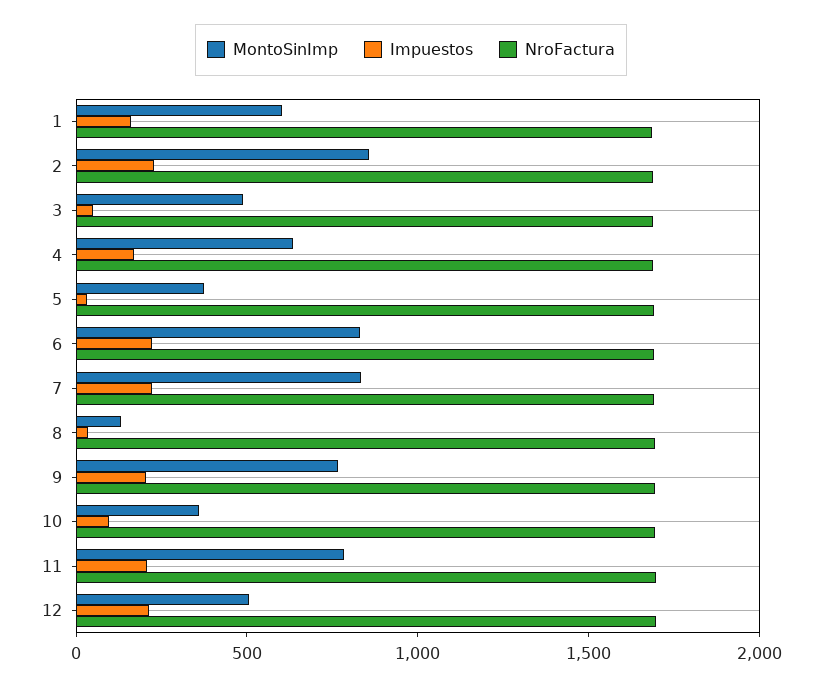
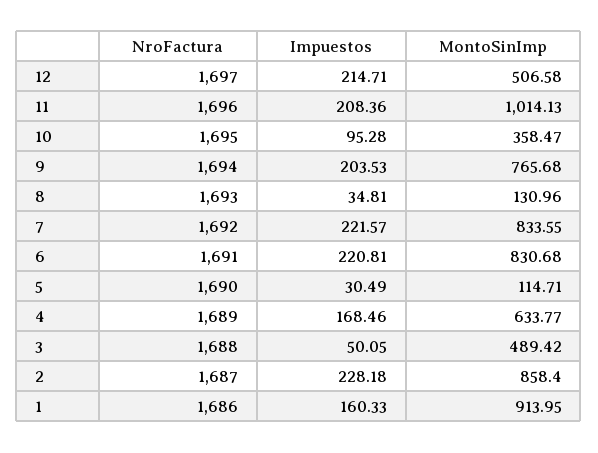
MontoSinImp, 1: 600 -> 913.95
MontoSinImp, 5: 400 -> 114.71
MontoSinImp, 11: 800 -> 1014.13

